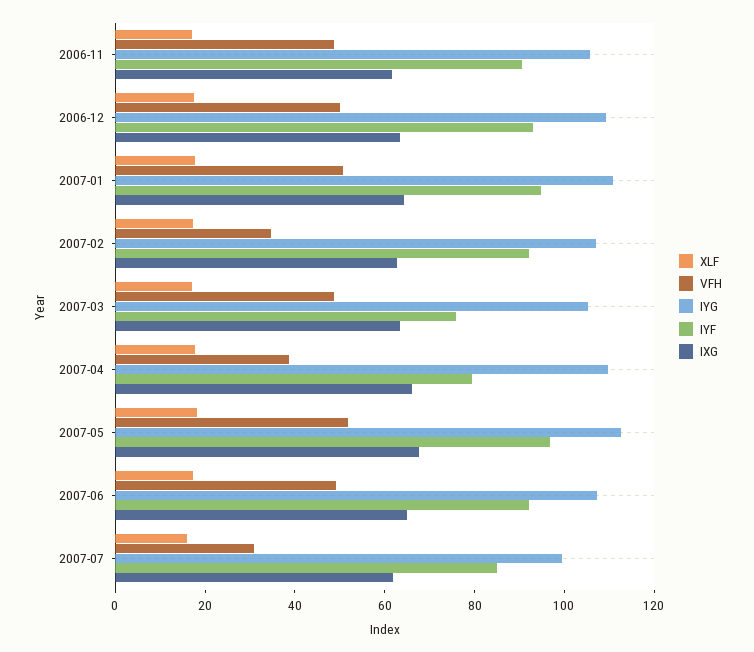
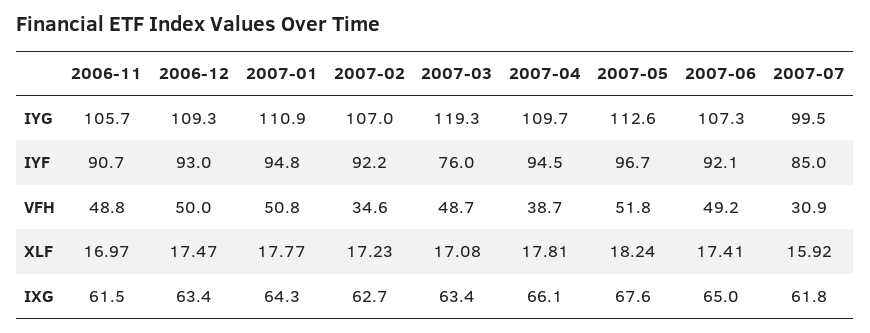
IYG, 2007-03: 105 -> 119.3
IYF, 2007-04: 80 -> 94.5

